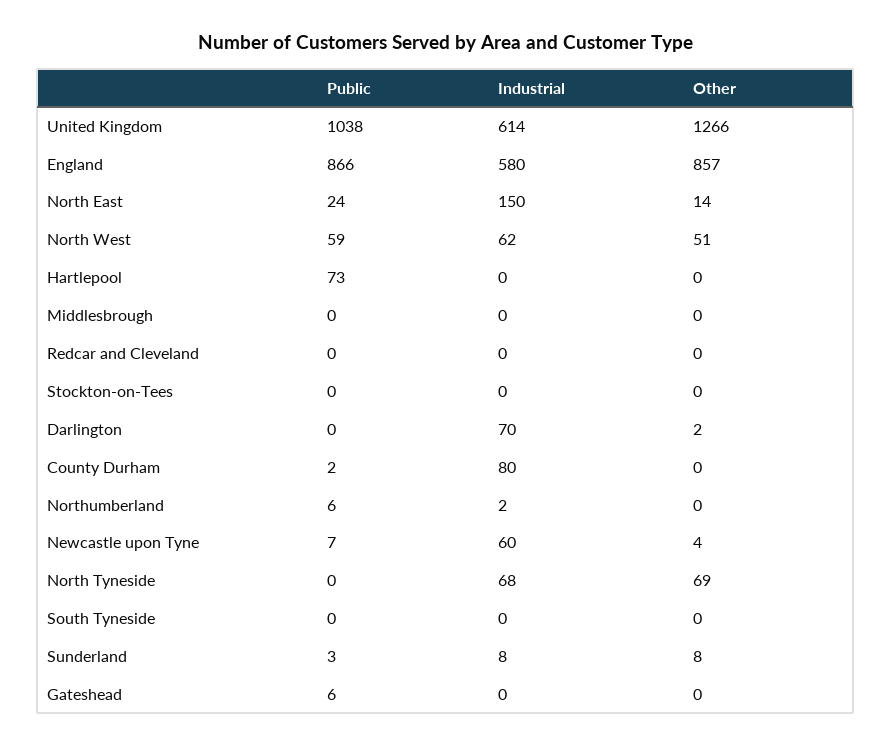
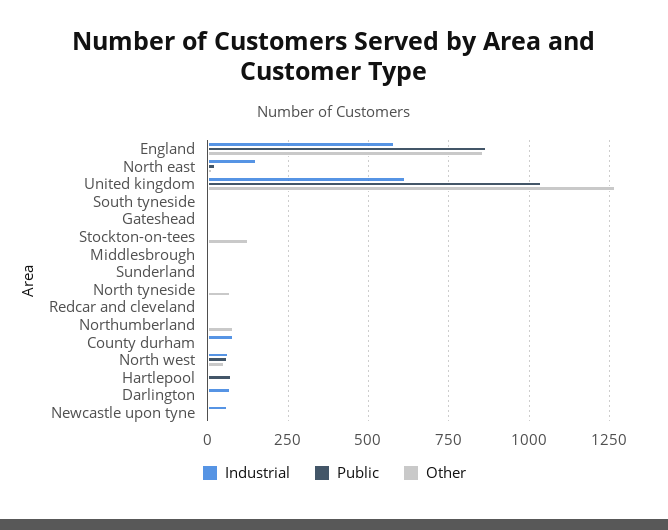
Other, Stockton-on-Tees: 0 -> 125
Other, Northumberland: 0 -> 75
Industrial, North Tyneside: 68 -> 0

